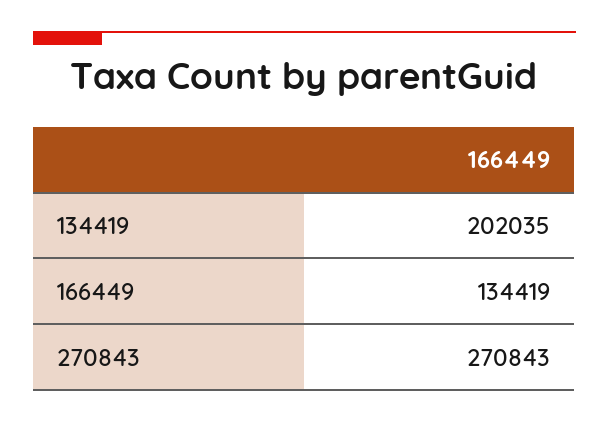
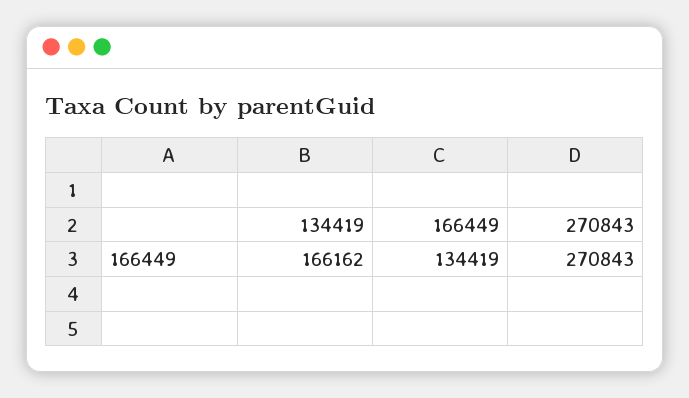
134419: 202035 -> 166162

